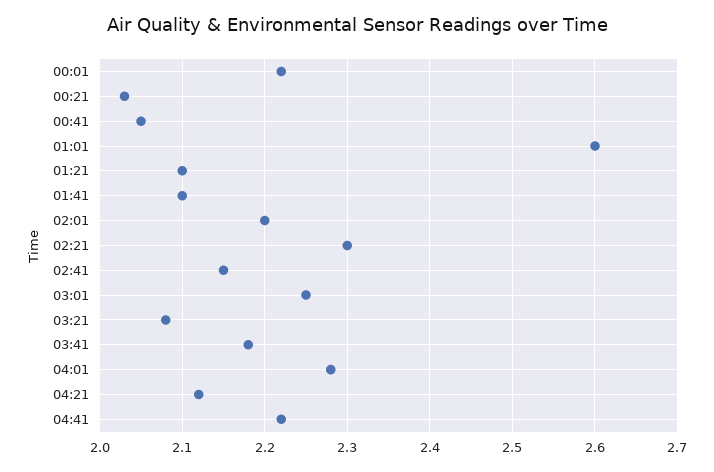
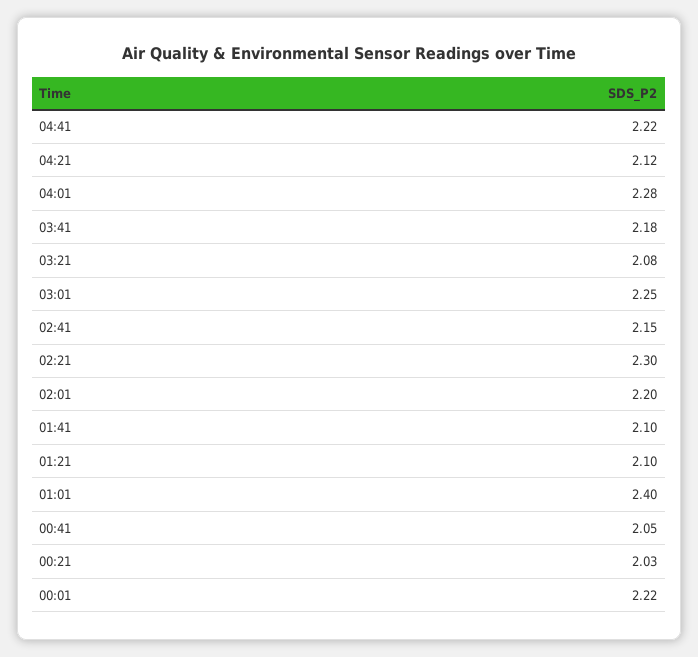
01:01: 2.6 -> 2.4

